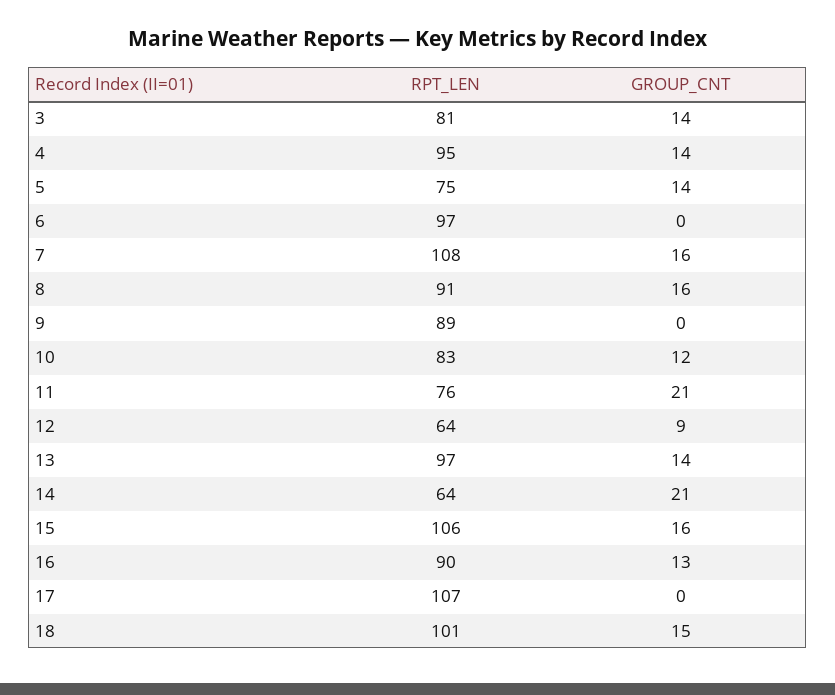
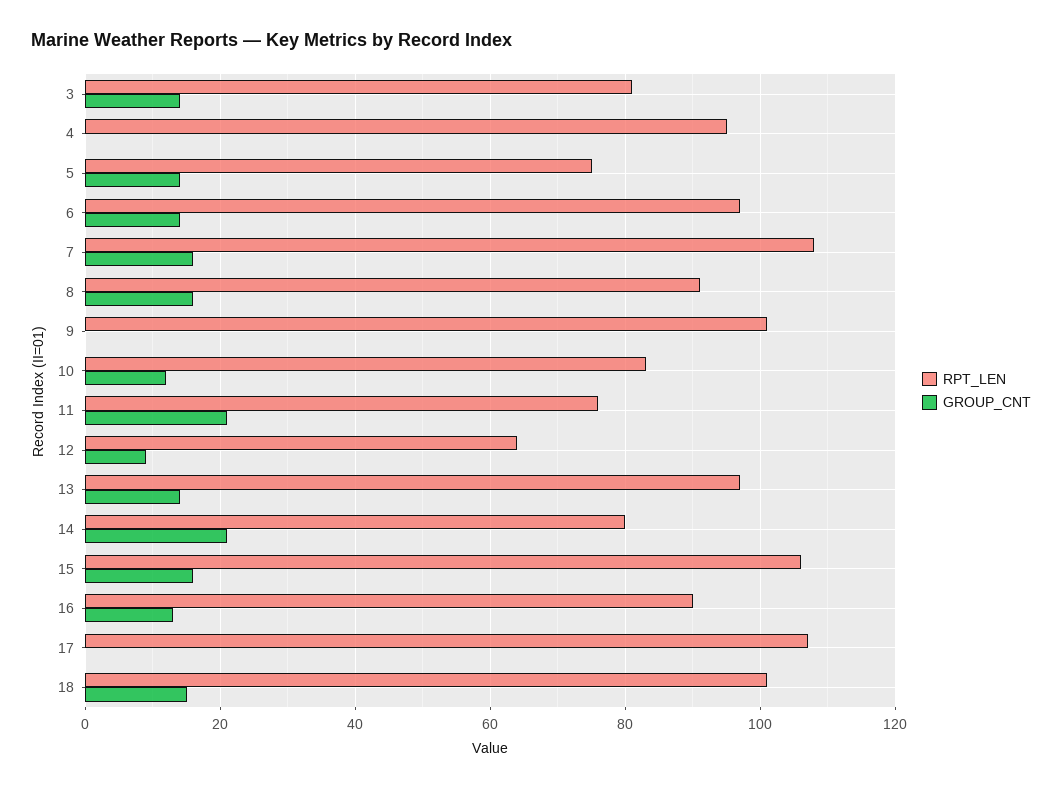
GROUP_CNT, 4: 14 -> 0
GROUP_CNT, 6: 0 -> 15
RPT_LEN, 9: 89 -> 100
RPT_LEN, 14: 64 -> 80

